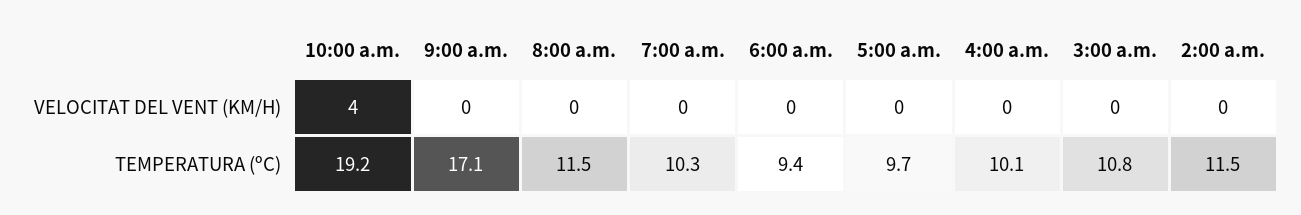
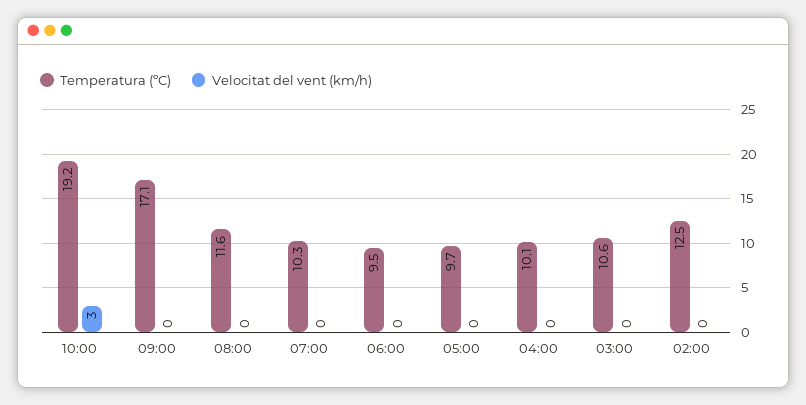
VELOCITAT DEL VENT (KM/H), 10:00 a.m.: 4 -> 3
TEMPERATURA (ºC), 8:00 a.m.: 11.5 -> 11.6
TEMPERATURA (ºC), 6:00 a.m.: 9.4 -> 9.5
TEMPERATURA (ºC), 3:00 a.m.: 10.8 -> 10.6
TEMPERATURA (ºC), 2:00 a.m.: 11.5 -> 12.5

